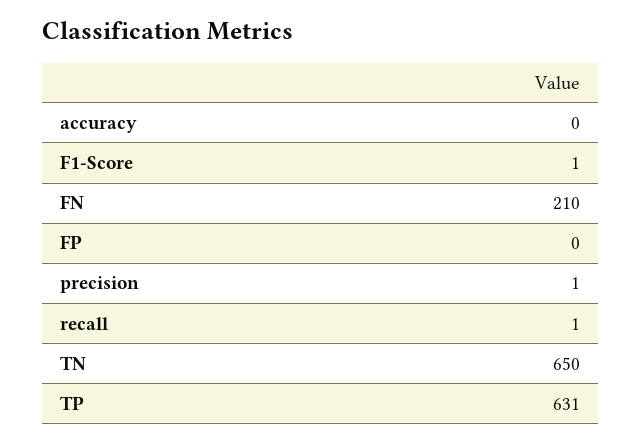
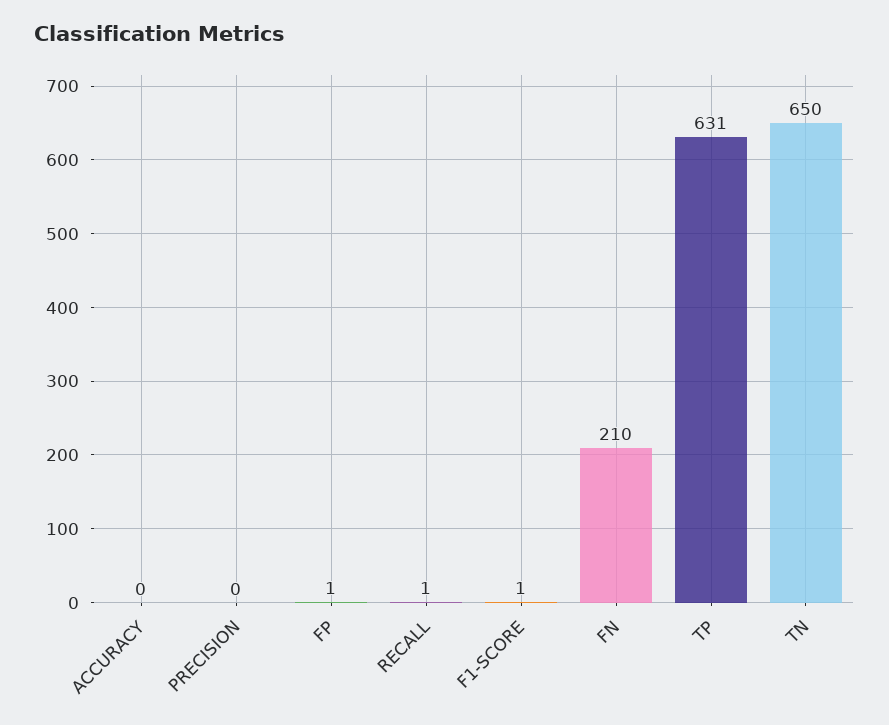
FP: 0 -> 1
precision: 1 -> 0

